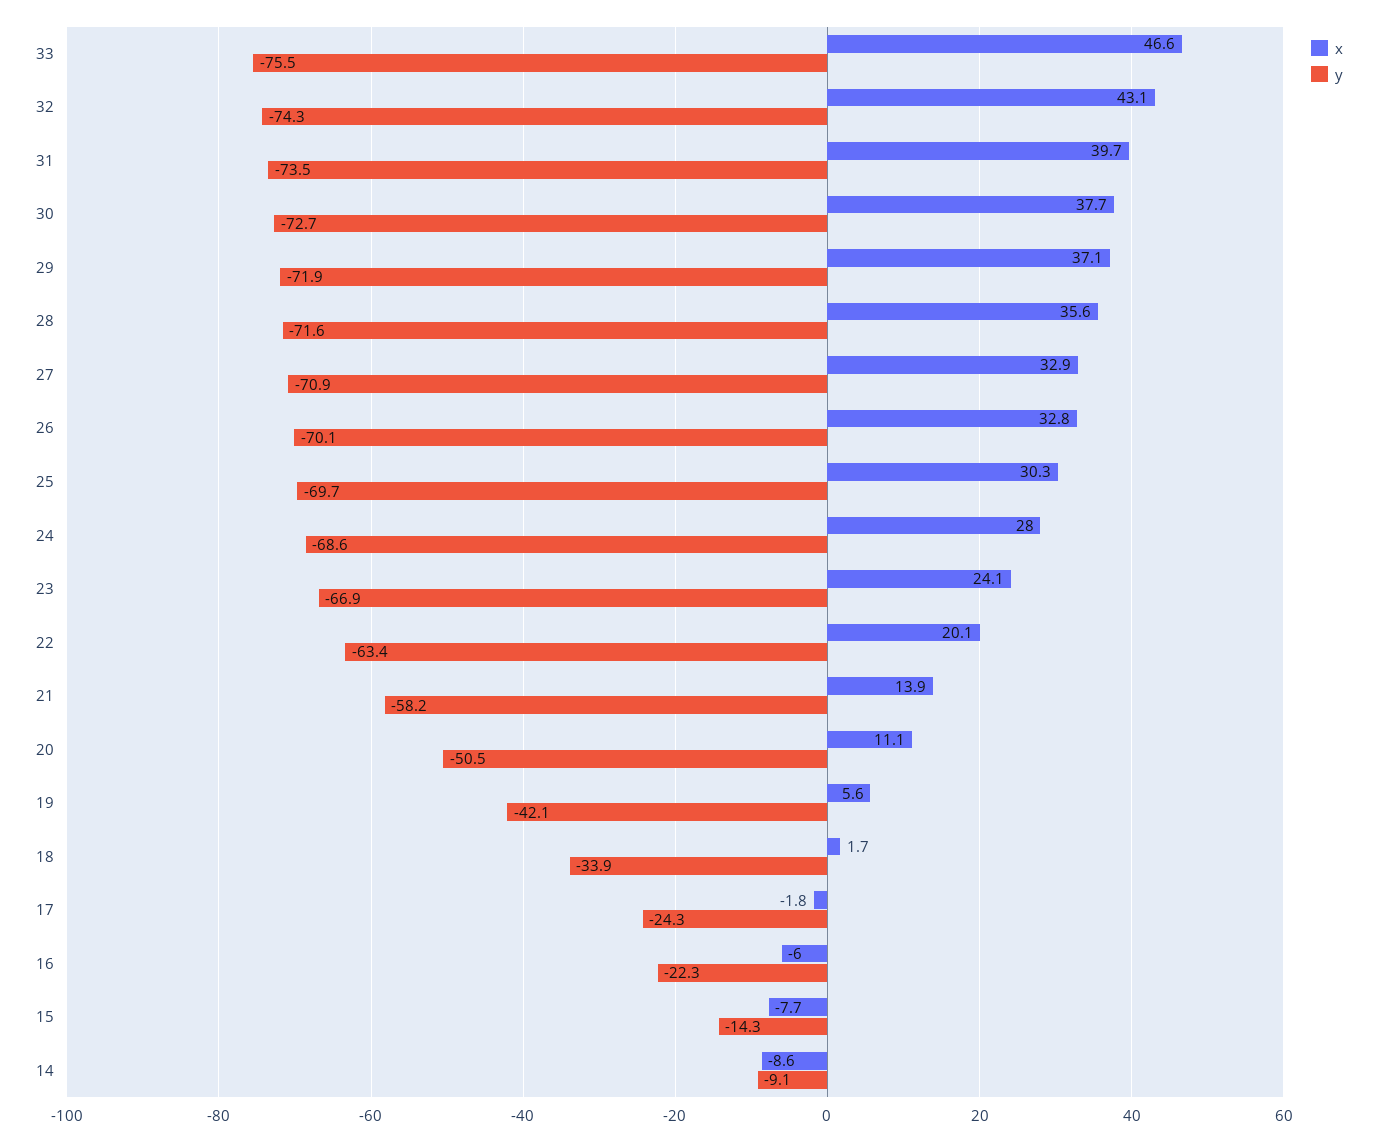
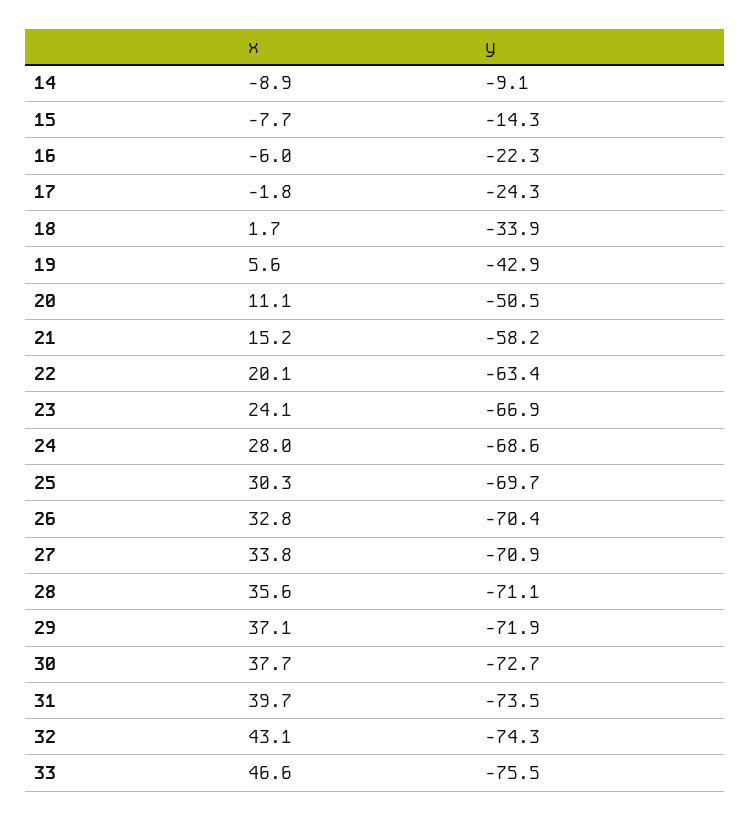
y, 28: -71.6 -> -71.1
x, 27: 32.9 -> 33.8
y, 26: -70.1 -> -70.4
x, 21: 13.9 -> 15.2
y, 19: -42.1 -> -42.9
x, 14: -8.6 -> -8.9

